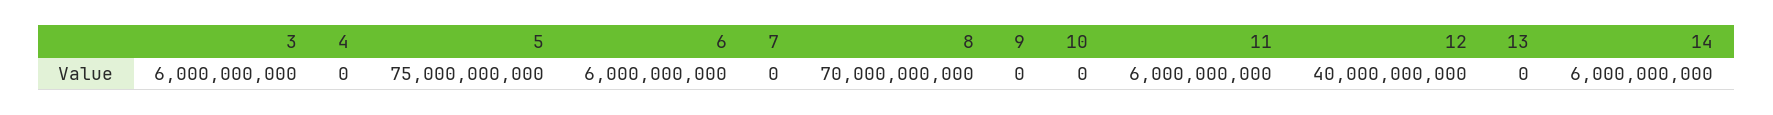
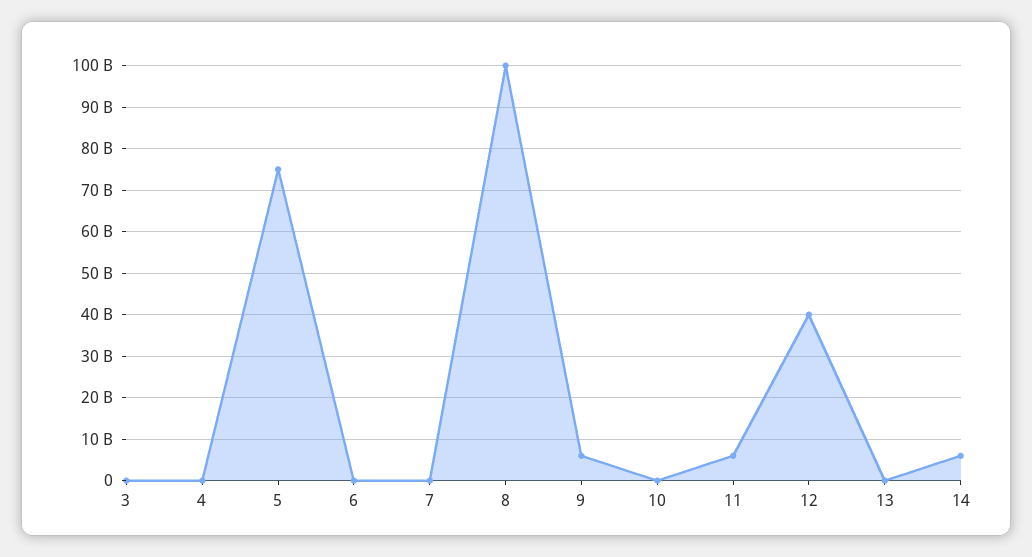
3: 6000000000 -> 0
6: 6000000000 -> 0
8: 70000000000 -> 100000000000
9: 0 -> 6000000000

